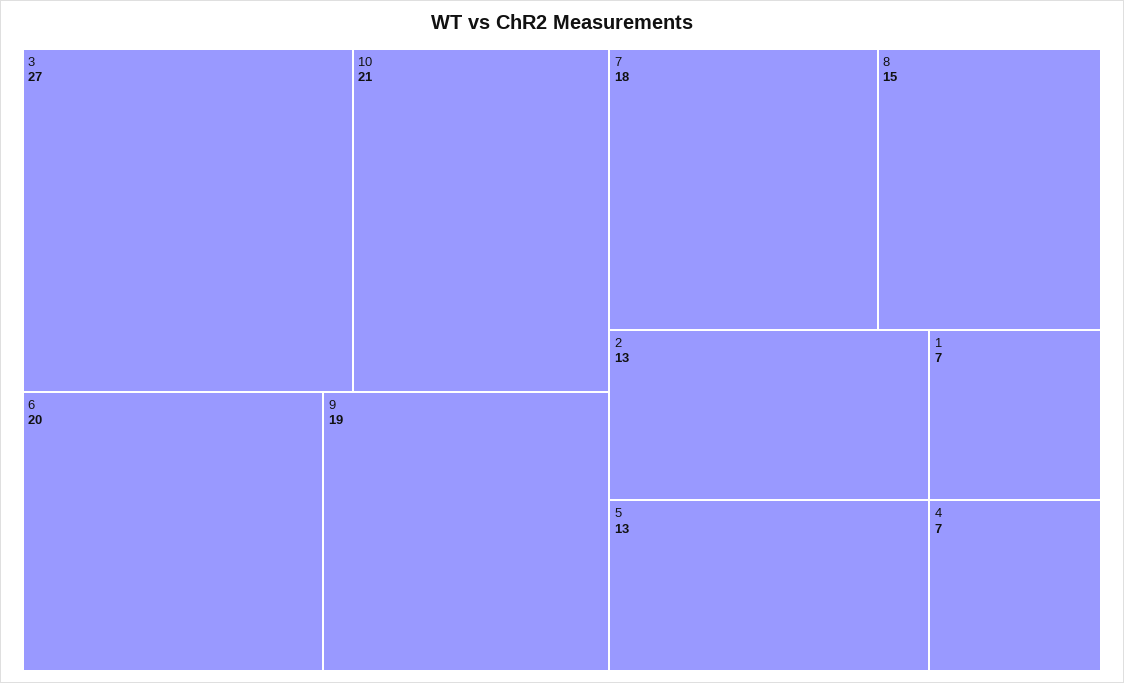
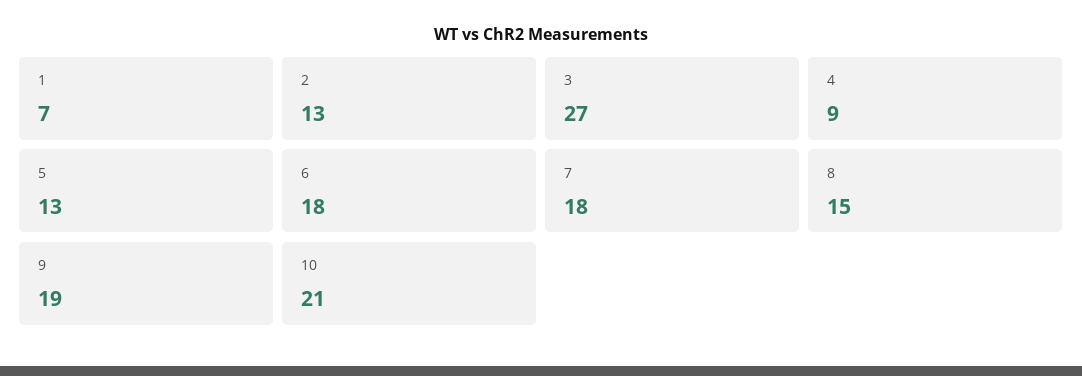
6: 20 -> 18
4: 7 -> 9

